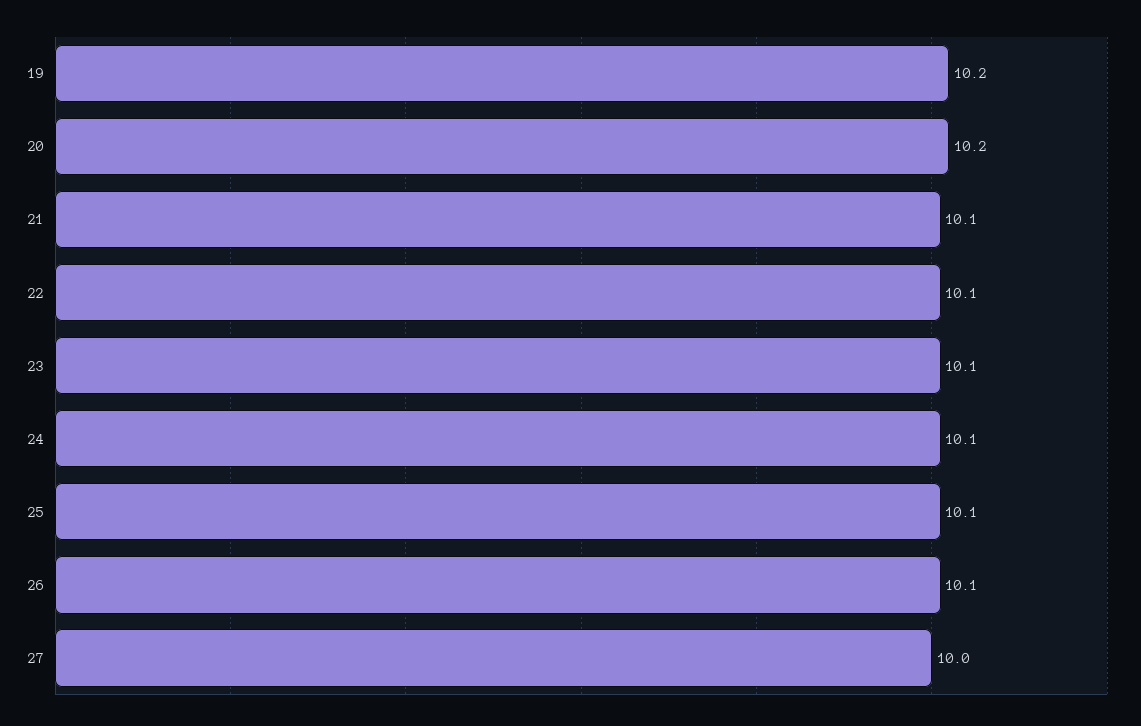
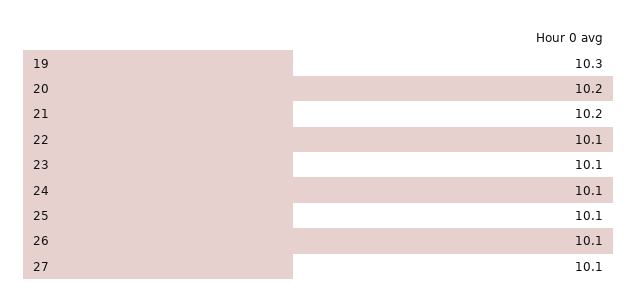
19: 10.2 -> 10.3
21: 10.1 -> 10.2
27: 10 -> 10.1

